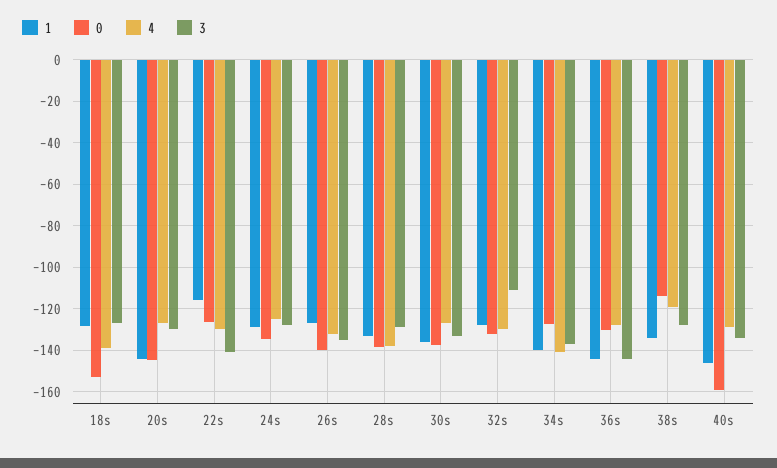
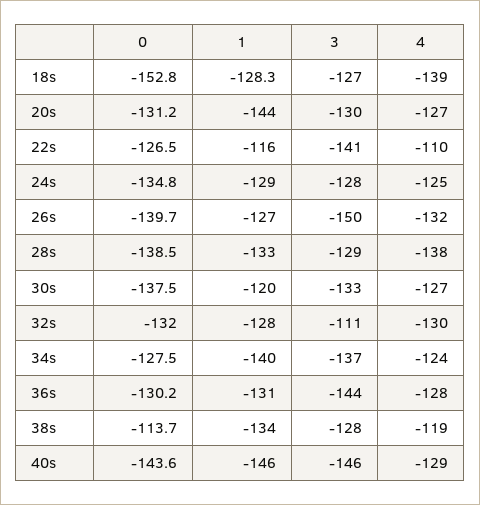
0, 20s: -145 -> -131.2
4, 22s: -130 -> -110
3, 26s: -135 -> -150
1, 30s: -135 -> -120
4, 34s: -140 -> -124
1, 36s: -145 -> -131
0, 40s: -160 -> -143.6
3, 40s: -135 -> -146

